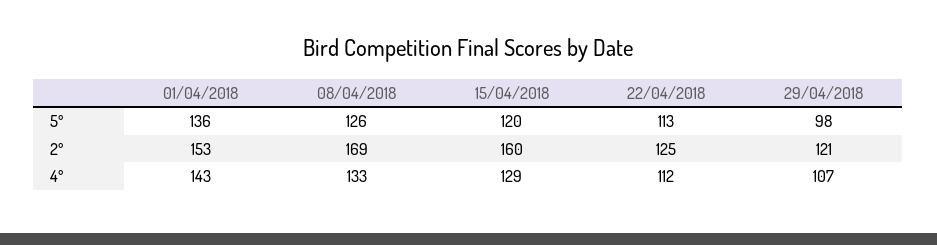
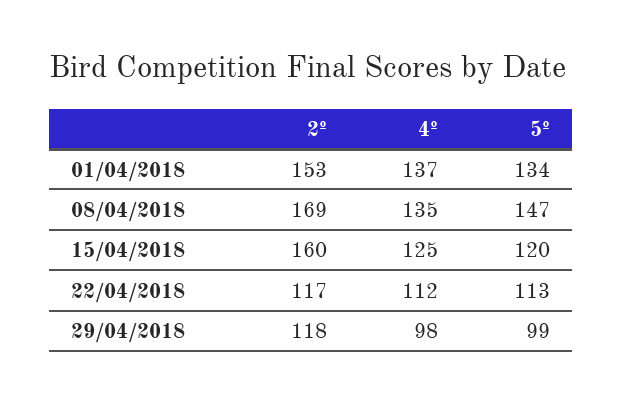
01/04/2018, 5º: 136 -> 134
08/04/2018, 5º: 126 -> 147
29/04/2018, 5º: 98 -> 99
22/04/2018, 2º: 125 -> 117
29/04/2018, 2º: 121 -> 118
01/04/2018, 4º: 143 -> 137
08/04/2018, 4º: 133 -> 135
15/04/2018, 4º: 129 -> 125
29/04/2018, 4º: 107 -> 98

